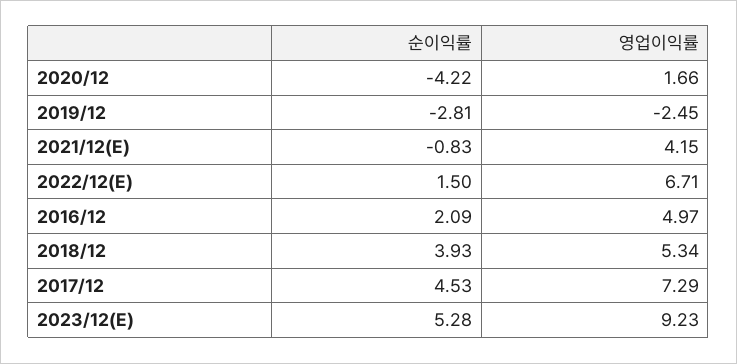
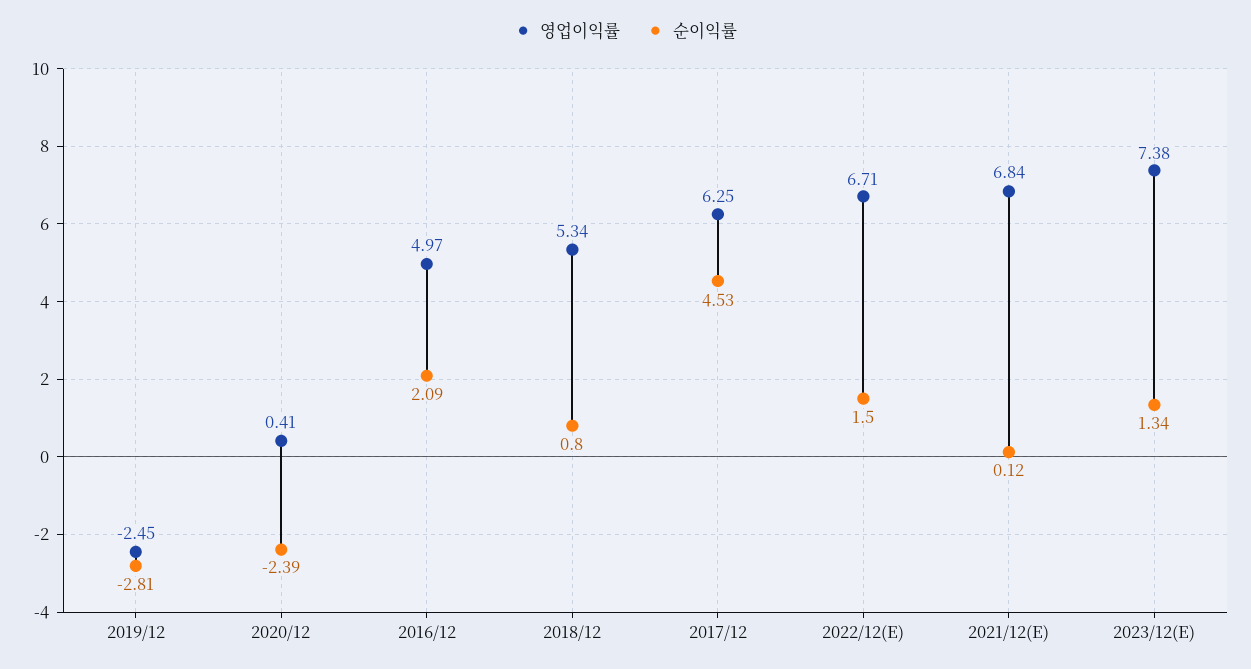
순이익률, 2020/12: -4.22 -> -2.39
영업이익률, 2020/12: 1.66 -> 0.41
순이익률, 2021/12(E): -0.83 -> 0.12
영업이익률, 2021/12(E): 4.15 -> 6.84
순이익률, 2018/12: 3.93 -> 0.8
영업이익률, 2017/12: 7.29 -> 6.25
순이익률, 2023/12(E): 5.28 -> 1.34
영업이익률, 2023/12(E): 9.23 -> 7.38

